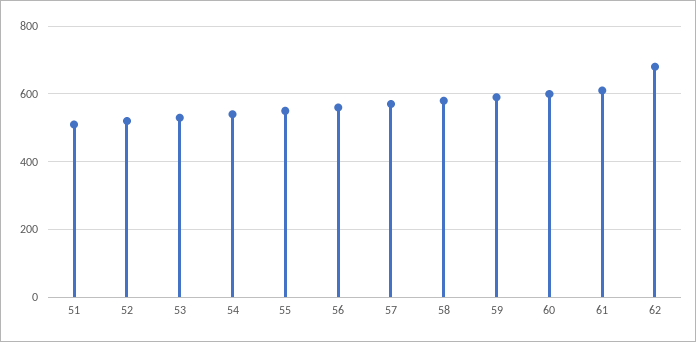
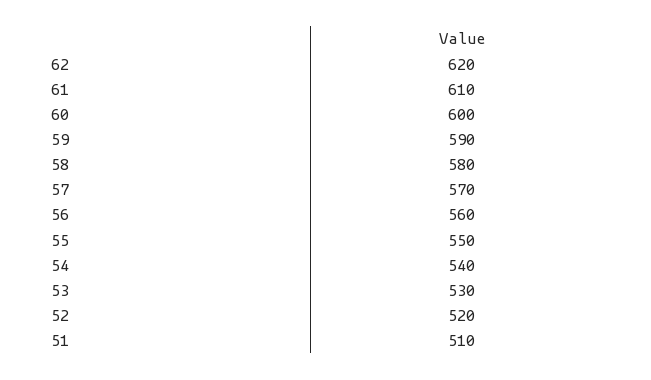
62: 680 -> 620

